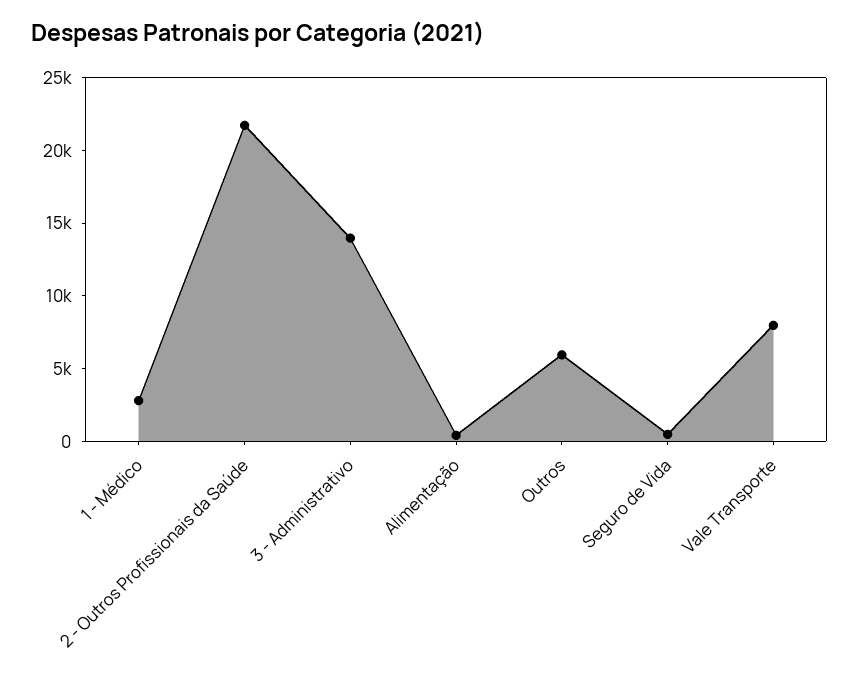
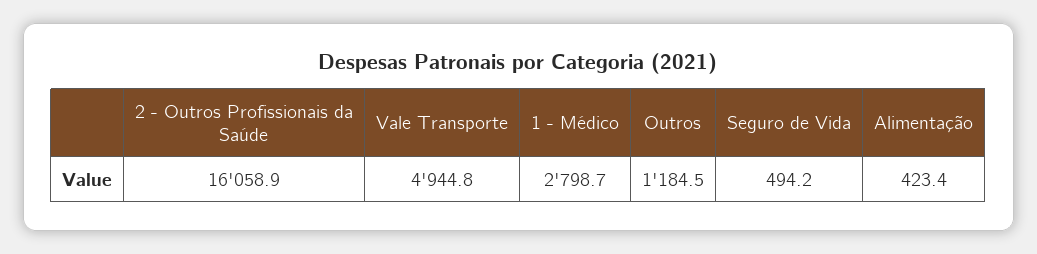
2 - Outros Profissionais da Saúde: 22000 -> 16058.9
3 - Administrativo: 14000 -> none
Outros: 6000 -> 1184.5
Vale Transporte: 8000 -> 4944.8

